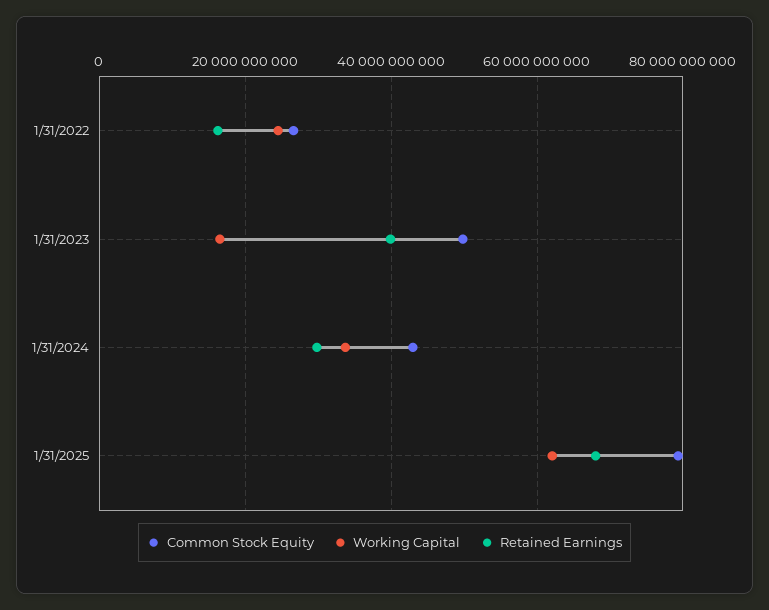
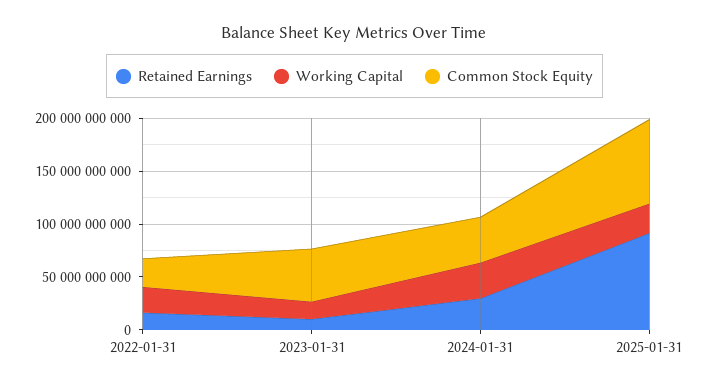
Retained Earnings, 1/31/2023: 40000000000 -> 10000000000
Working Capital, 1/31/2025: 62000000000 -> 30000000000
Retained Earnings, 1/31/2025: 68000000000 -> 90000000000

